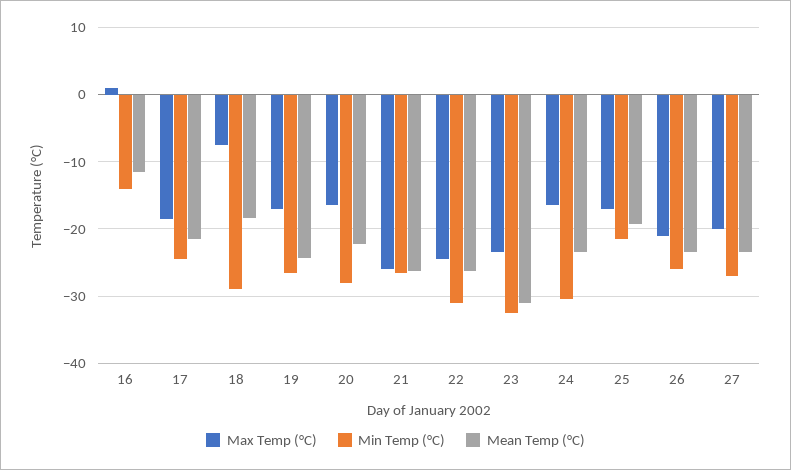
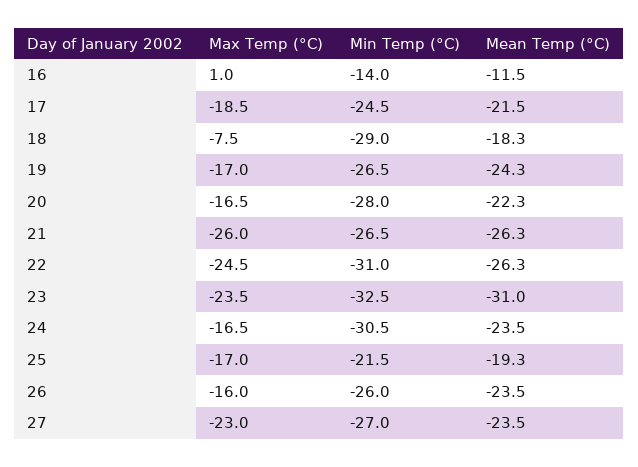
Max Temp (°C), 26: -21 -> -16
Max Temp (°C), 27: -20 -> -23

